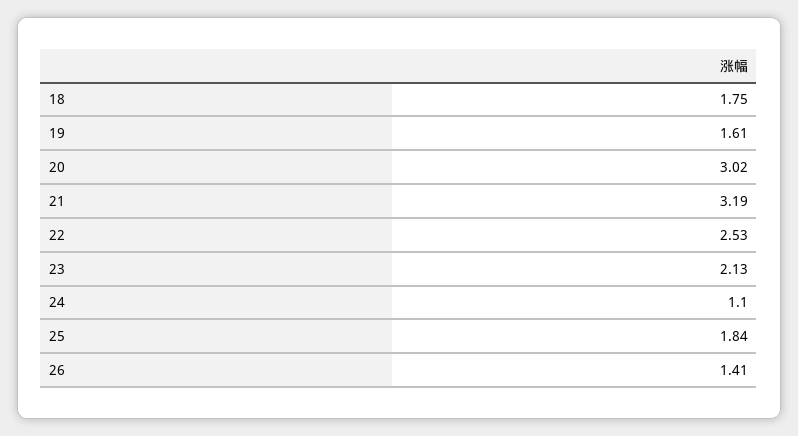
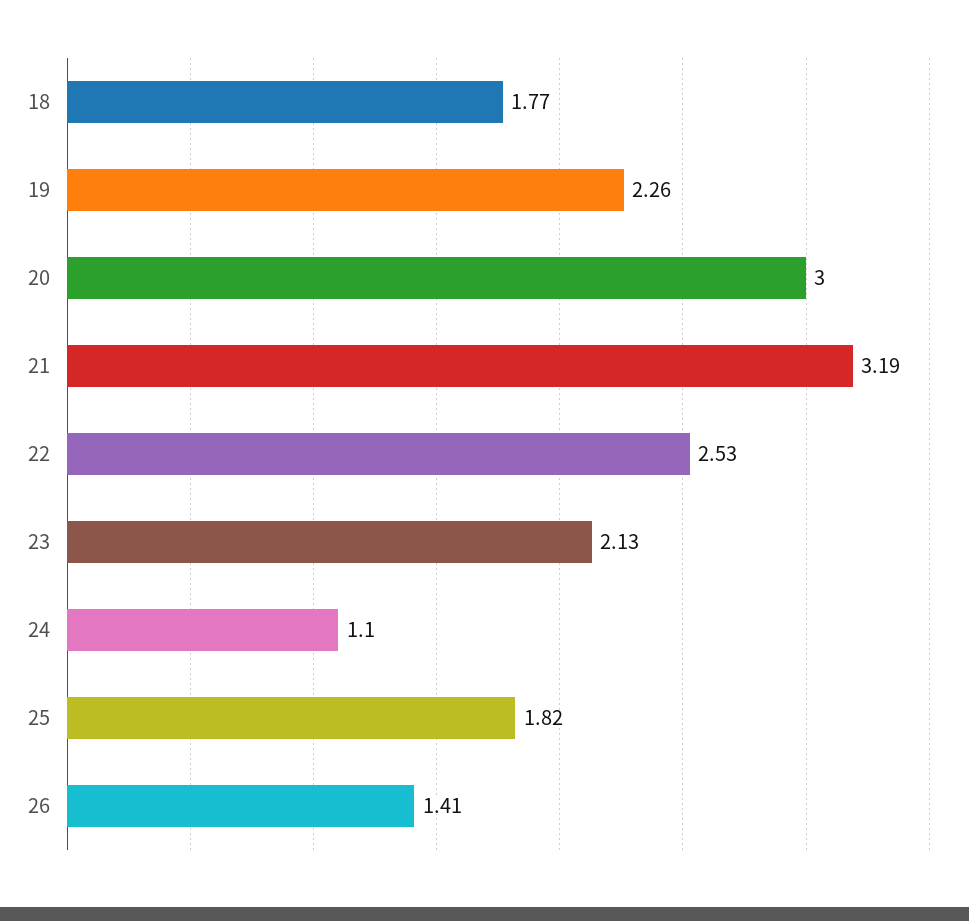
18: 1.75 -> 1.77
19: 1.61 -> 2.26
20: 3.02 -> 3
25: 1.84 -> 1.82

